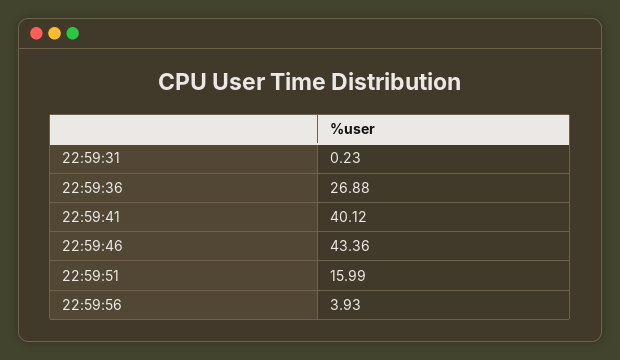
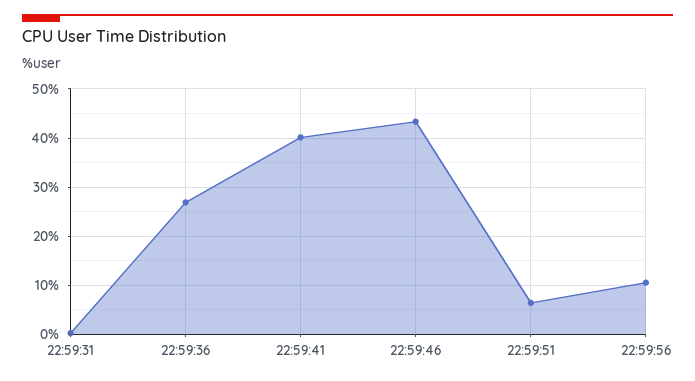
22:59:51: 15.99 -> 6
22:59:56: 3.93 -> 10

